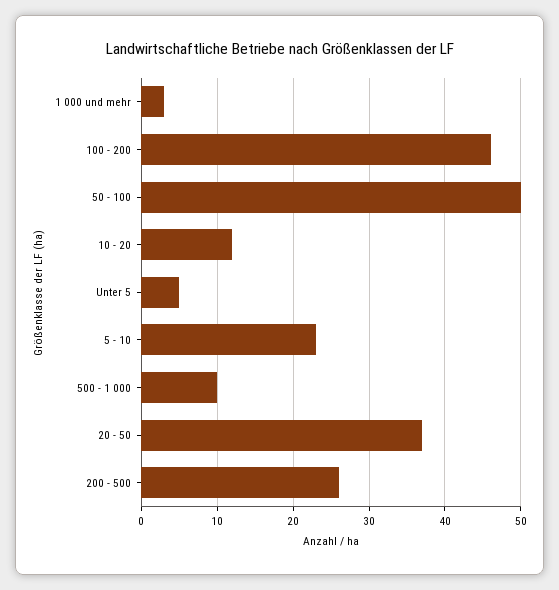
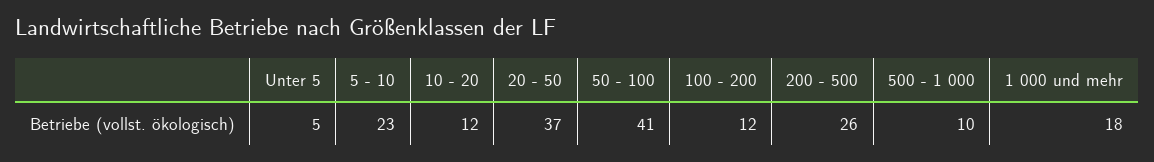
1 000 und mehr: 3 -> 18
100 - 200: 46 -> 12
50 - 100: 50 -> 41

